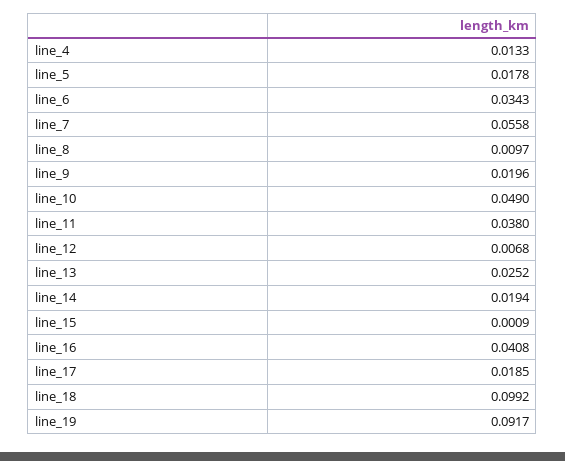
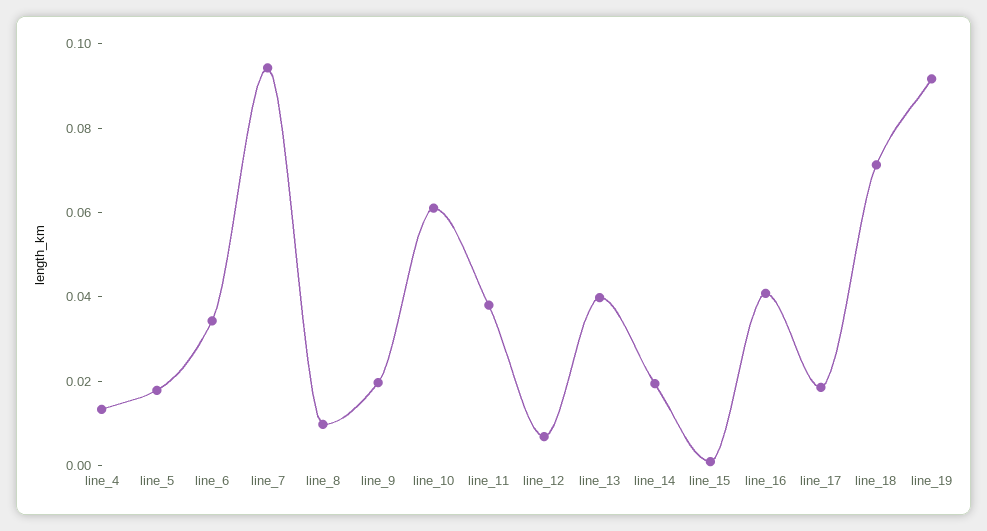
line_7: 0.0558 -> 0.095
line_10: 0.049 -> 0.06
line_13: 0.0252 -> 0.04
line_18: 0.0992 -> 0.07

